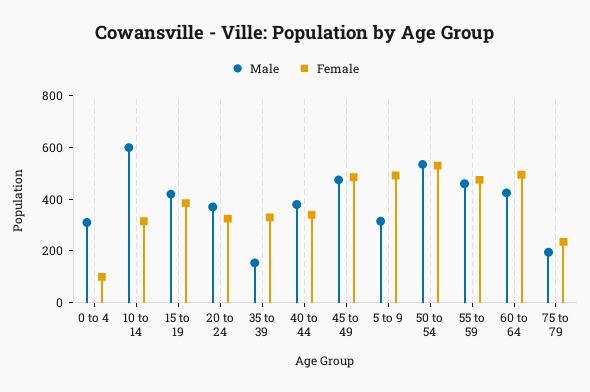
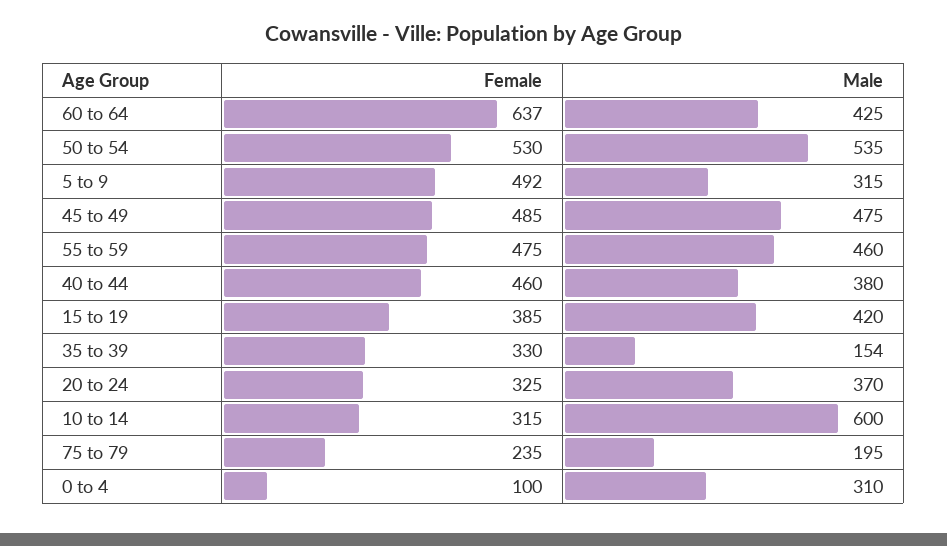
Female, 40 to 44: 350 -> 460
Female, 60 to 64: 500 -> 637

